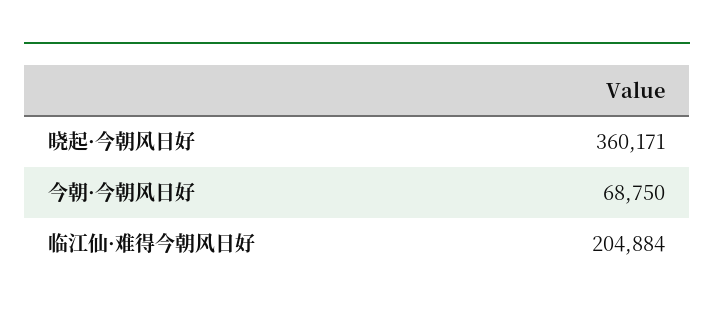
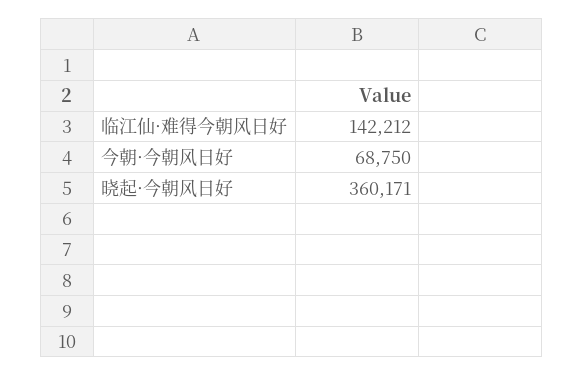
临江仙·难得今朝风日好: 204884 -> 142212

